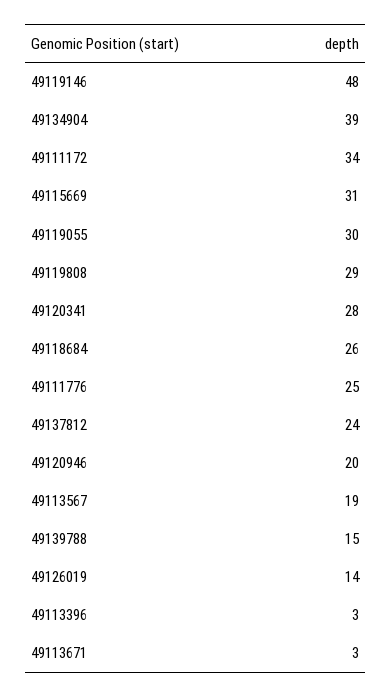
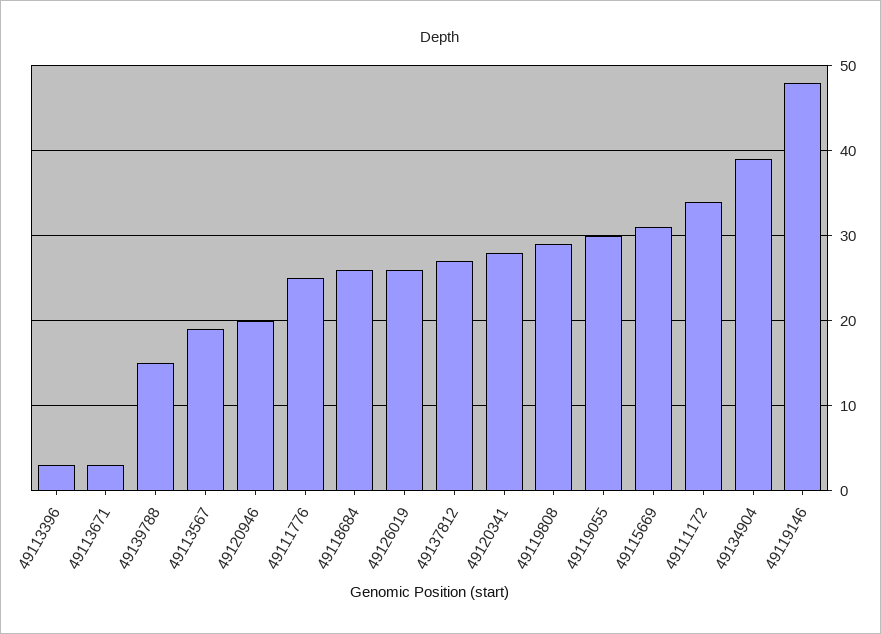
49137812: 24 -> 27
49126019: 14 -> 26

